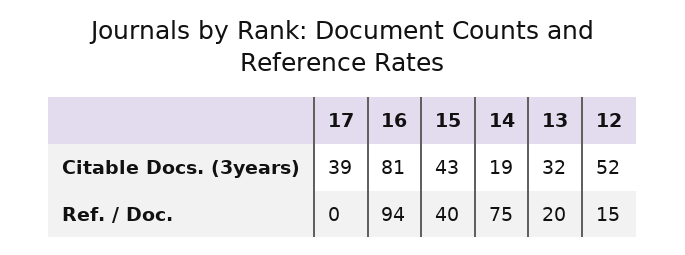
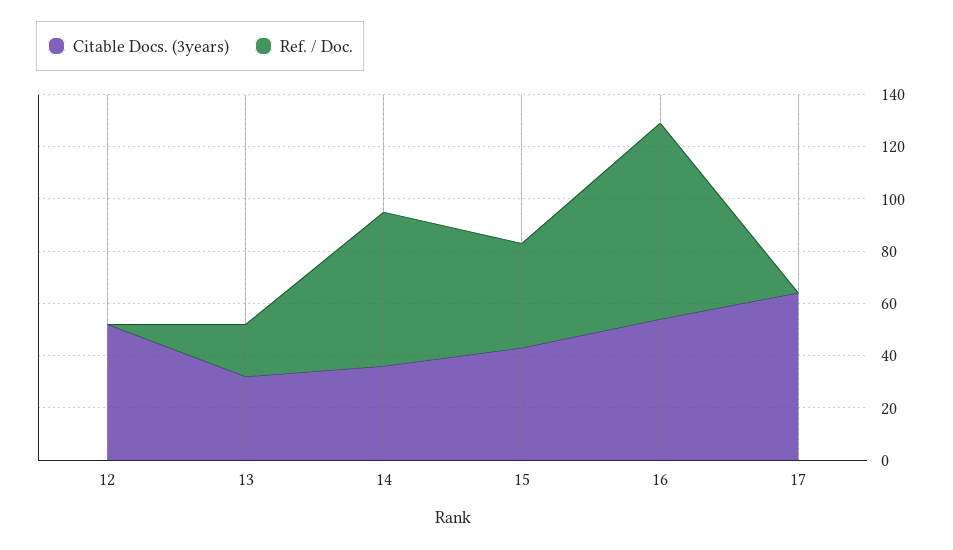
Citable Docs. (3years), 17: 39 -> 65
Citable Docs. (3years), 16: 81 -> 55
Citable Docs. (3years), 14: 19 -> 35
Ref. / Doc., 16: 94 -> 75
Ref. / Doc., 14: 75 -> 60
Ref. / Doc., 12: 15 -> 0

